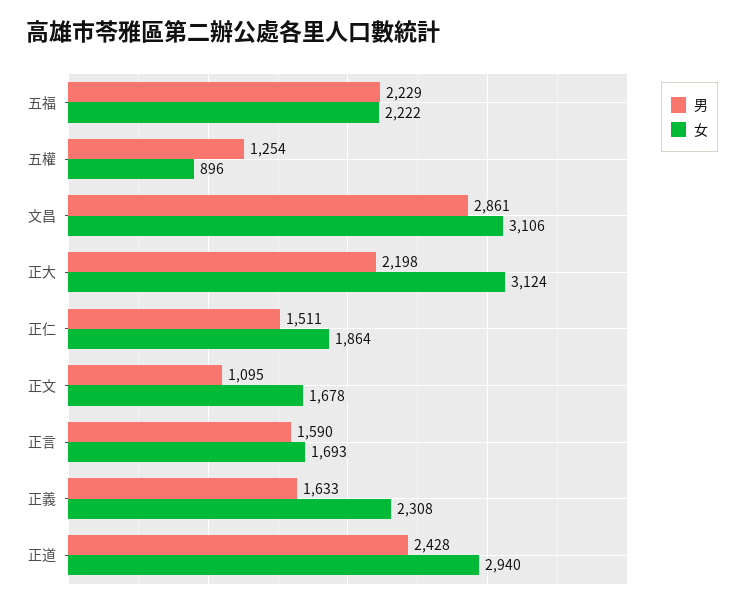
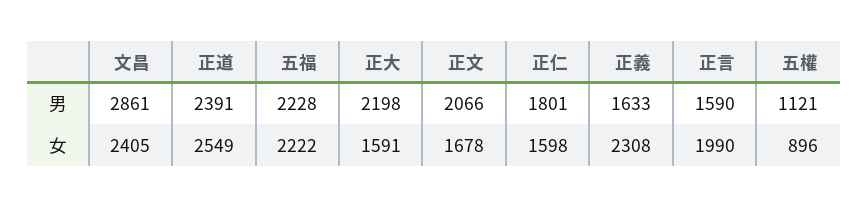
男, 五福: 2229 -> 2228
男, 五權: 1254 -> 1121
女, 文昌: 3106 -> 2405
女, 正大: 3124 -> 1591
男, 正仁: 1511 -> 1801
女, 正仁: 1864 -> 1598
男, 正文: 1095 -> 2066
女, 正言: 1693 -> 1990
男, 正道: 2428 -> 2391
女, 正道: 2940 -> 2549

